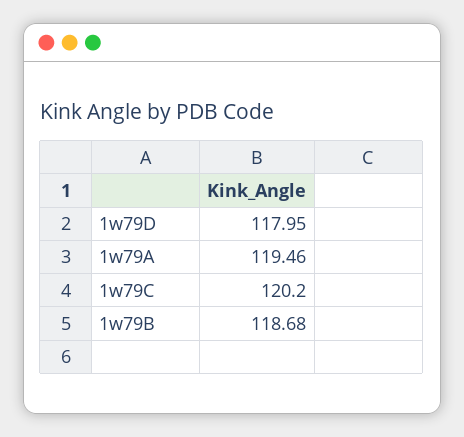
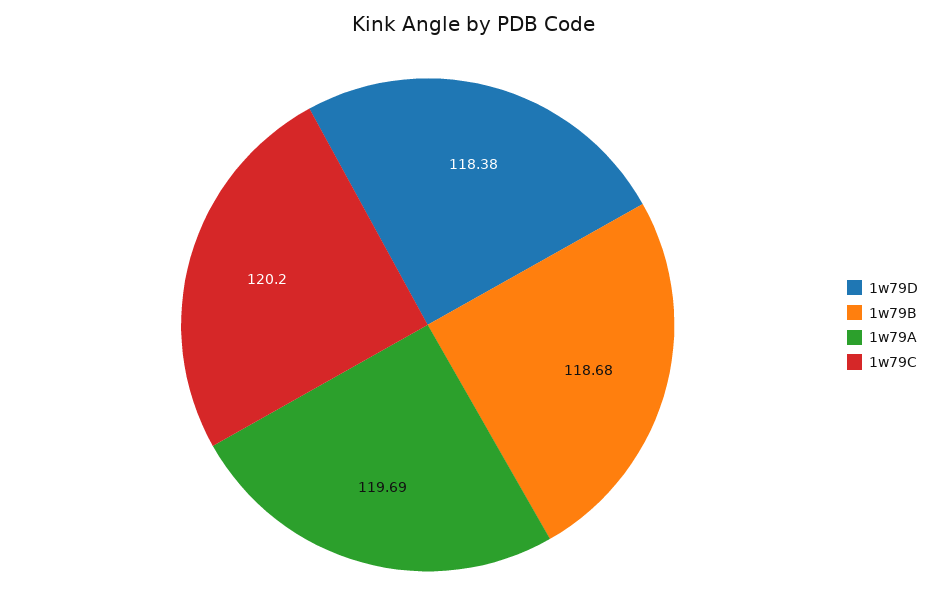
1w79D: 117.95 -> 118.38
1w79A: 119.46 -> 119.69

